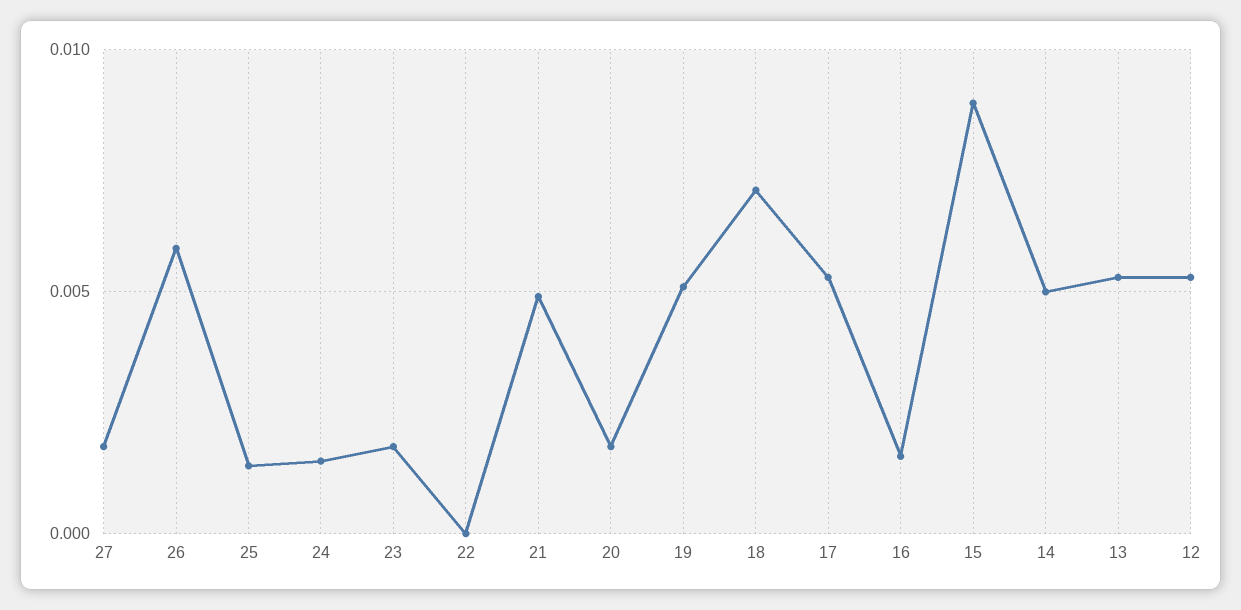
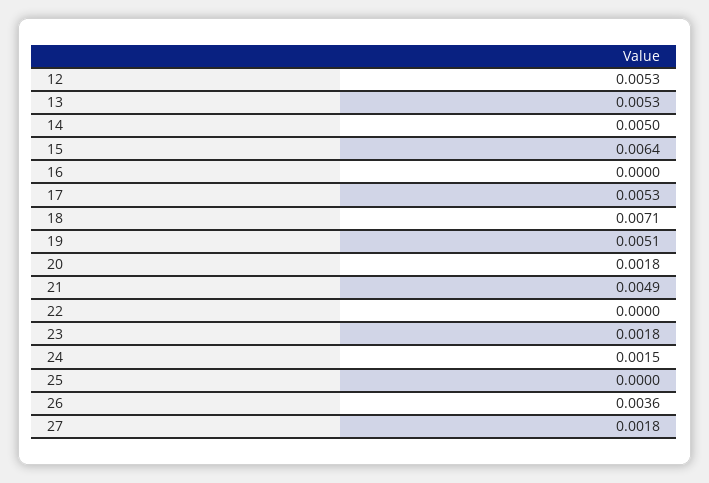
26: 0.006 -> 0.0036
25: 0.0015 -> 0
16: 0.0015 -> 0
15: 0.009 -> 0.0064

